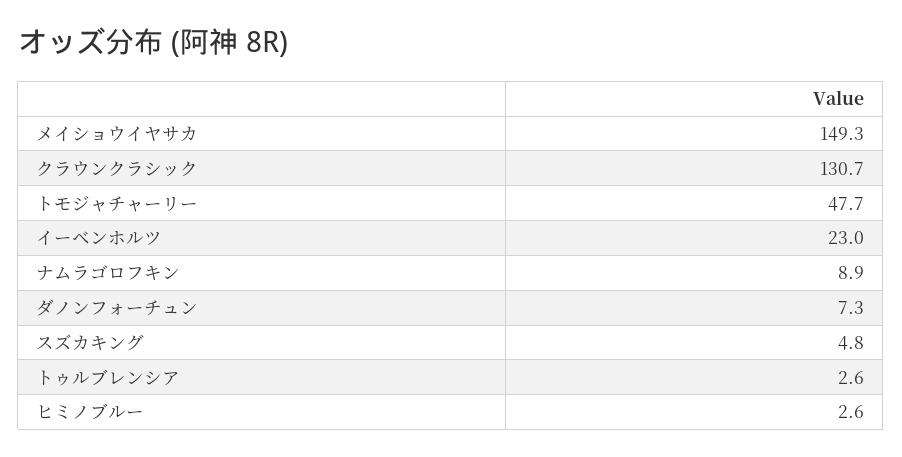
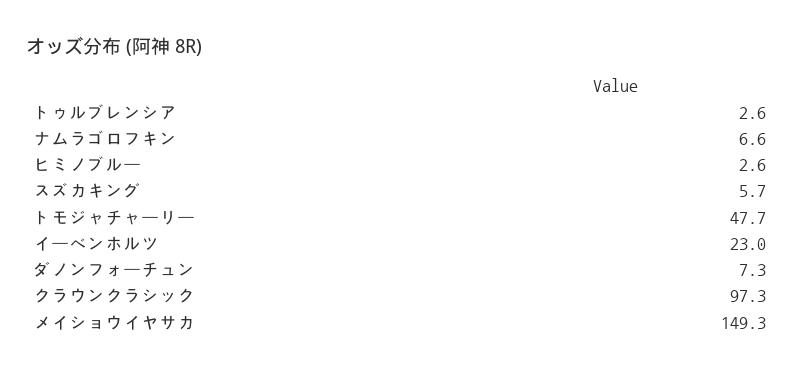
クラウンクラシック: 130.7 -> 97.3
ナムラゴロフキン: 8.9 -> 6.6
スズカキング: 4.8 -> 5.7

